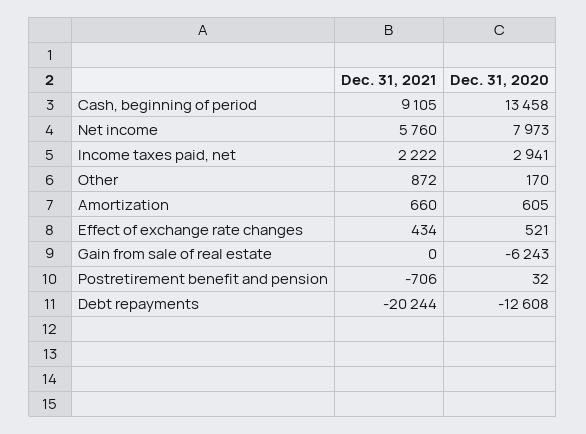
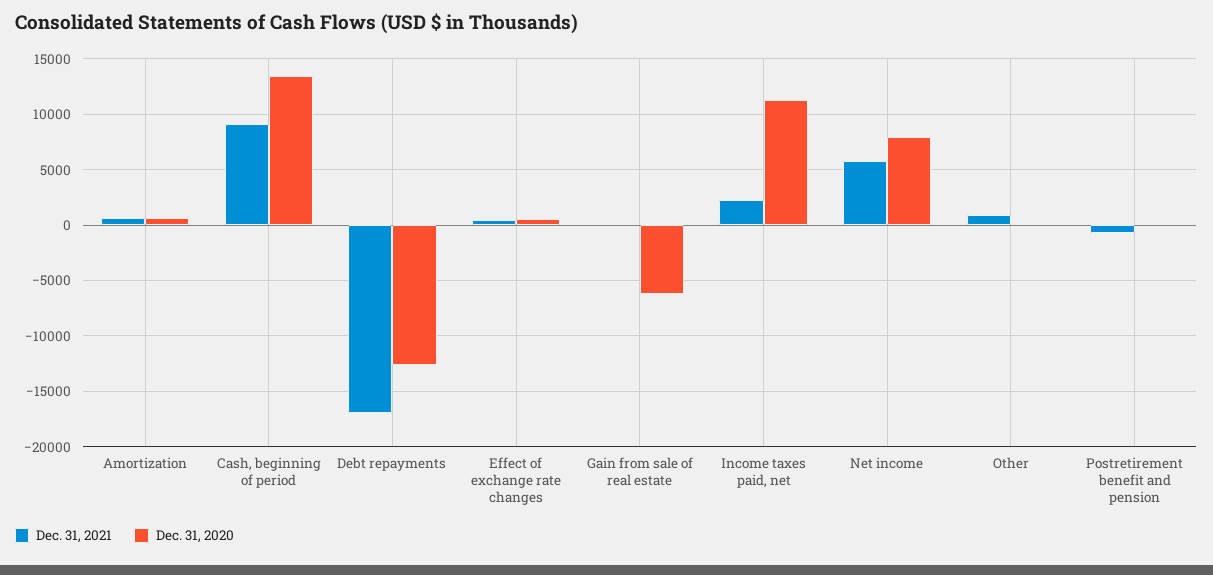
Dec. 31, 2020, Income taxes paid, net: 2941 -> 11000
Dec. 31, 2021, Debt repayments: -20244 -> -17000

